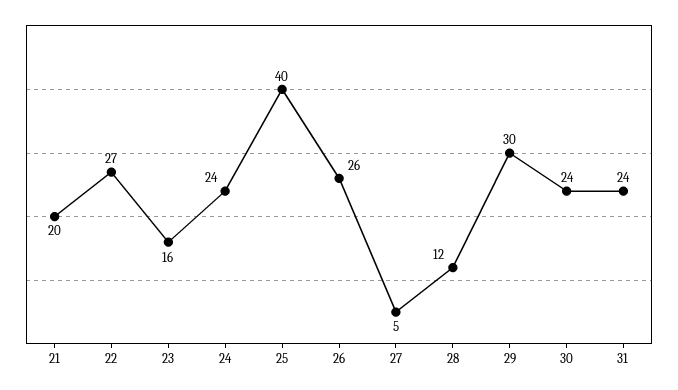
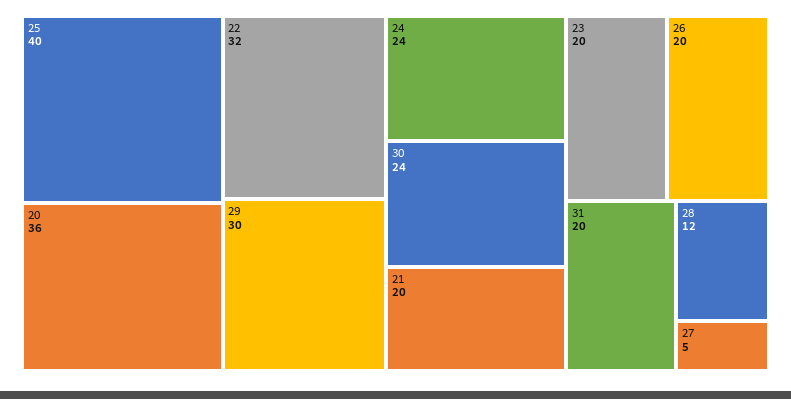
22: 27 -> 32
23: 16 -> 20
26: 26 -> 20
31: 24 -> 20
20: none -> 36

